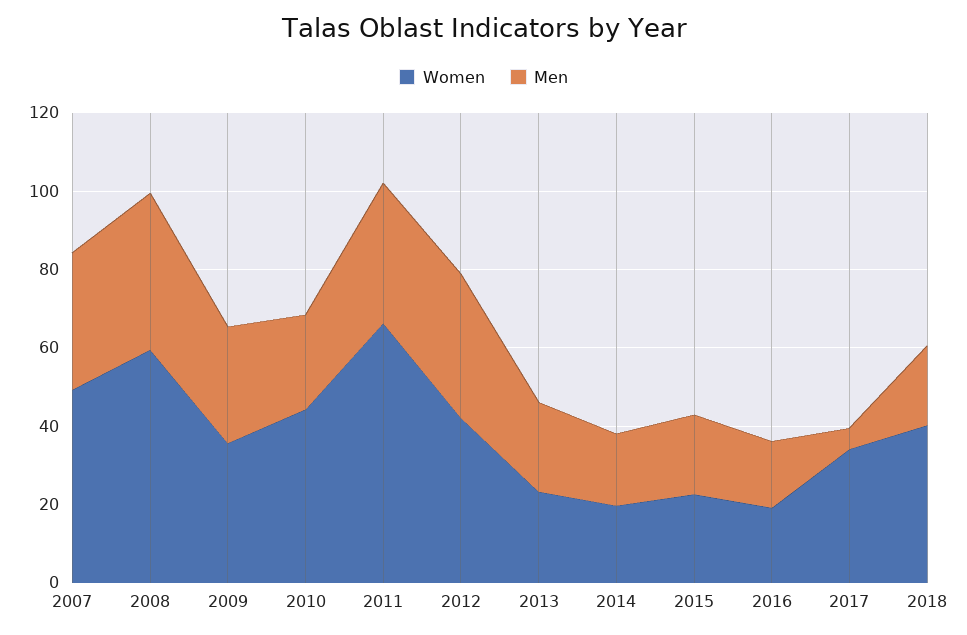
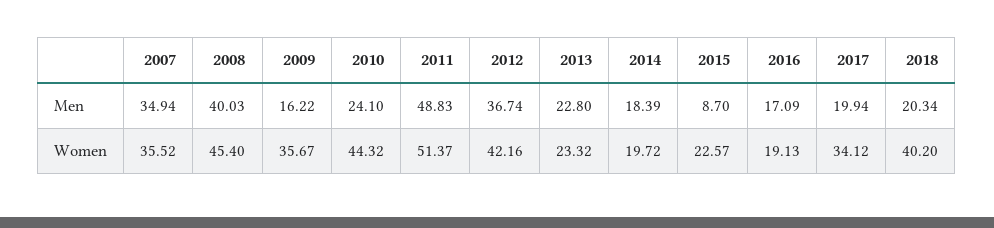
Women, 2007: 50 -> 35.52
Women, 2008: 60 -> 45.4
Men, 2009: 30 -> 16.22
Women, 2011: 65 -> 51.37
Men, 2011: 35 -> 48.83
Men, 2015: 20 -> 8.7
Men, 2017: 5 -> 19.94

